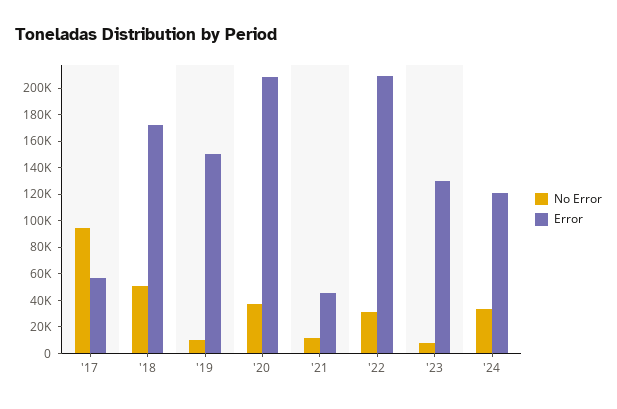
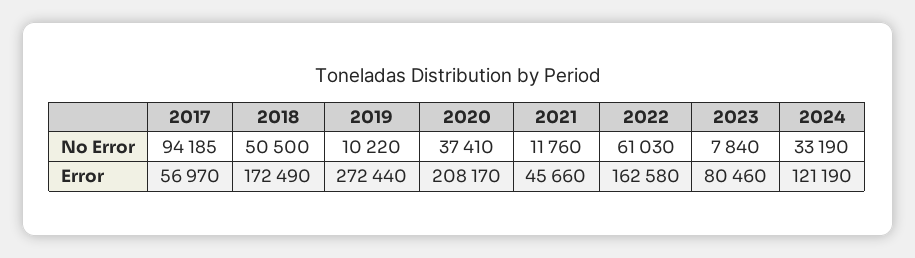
Error, '19: 150000 -> 272440
No Error, '22: 30000 -> 61030
Error, '22: 210000 -> 162580
Error, '23: 130000 -> 80460

